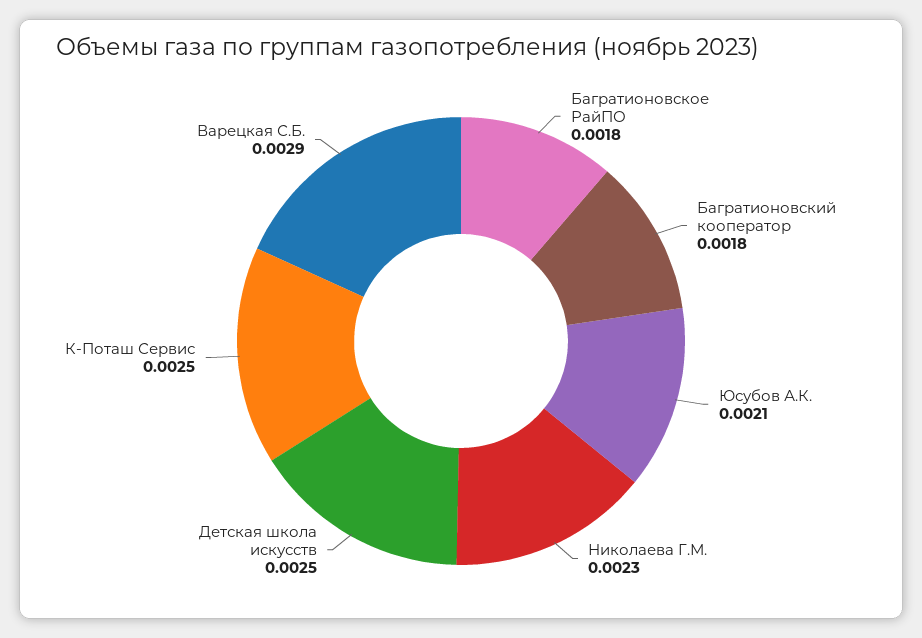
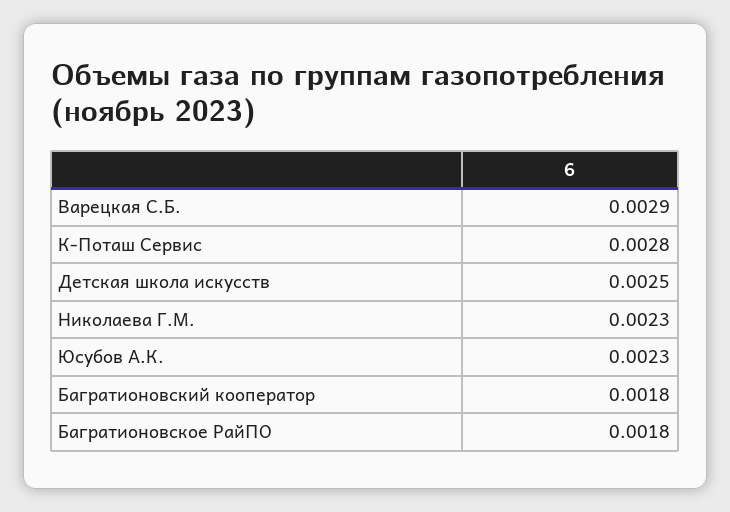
Юсубов А.К.: 0.0021 -> 0.0023
К-Поташ Сервис: 0.0025 -> 0.0028

